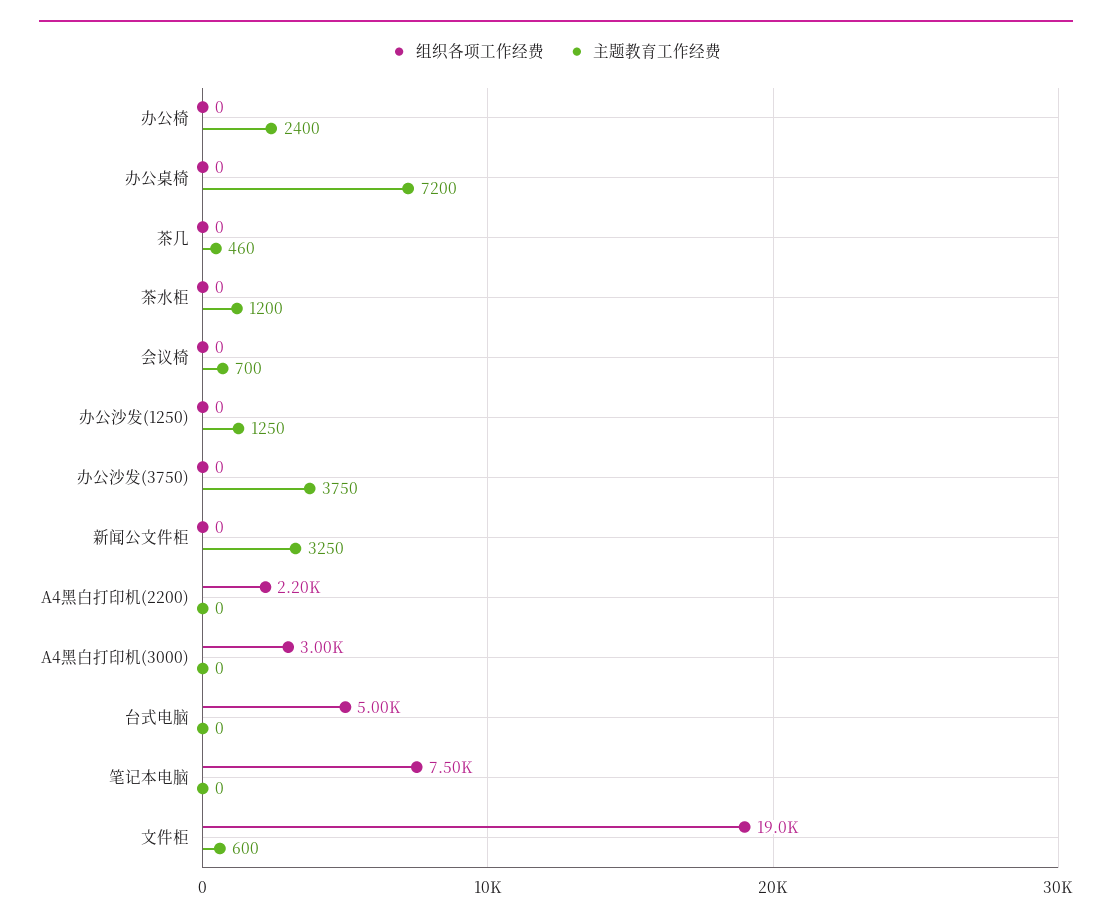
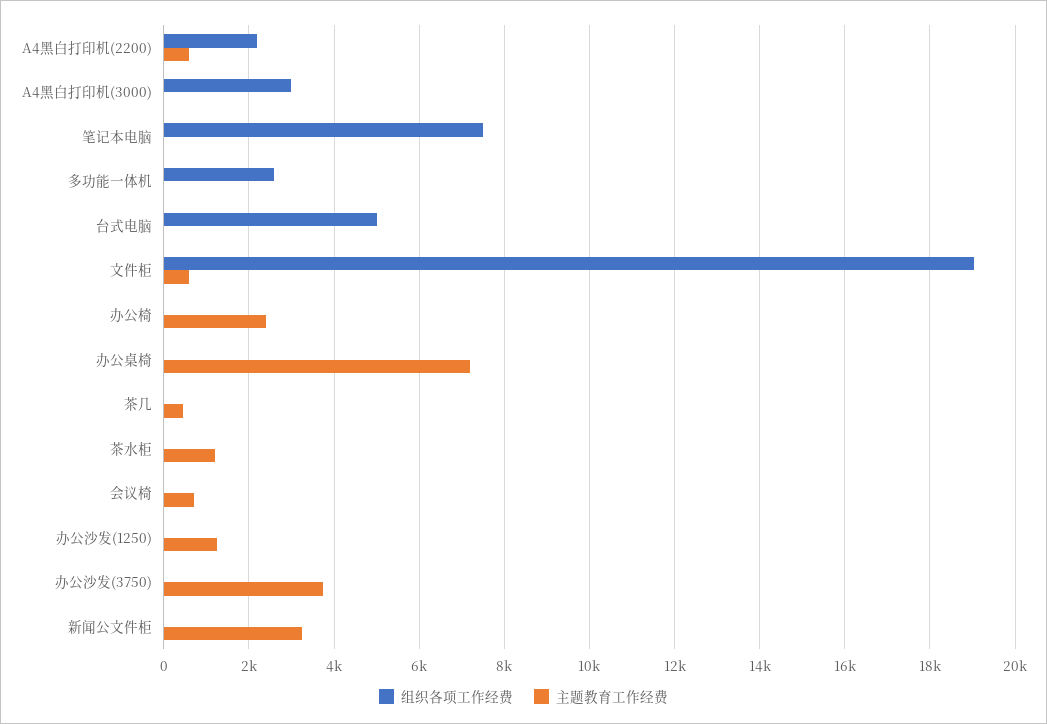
主题教育工作经费, A4黑白打印机(2200): 0 -> 600
组织各项工作经费, 多功能一体机: none -> 2600
主题教育工作经费, 多功能一体机: none -> 0

